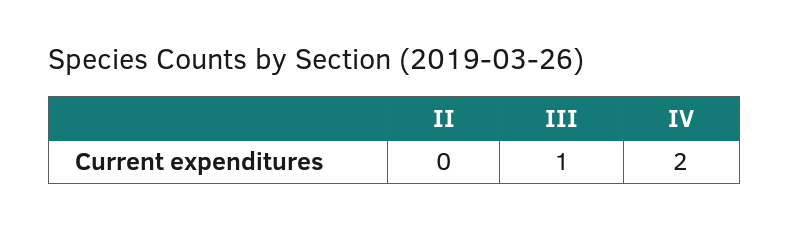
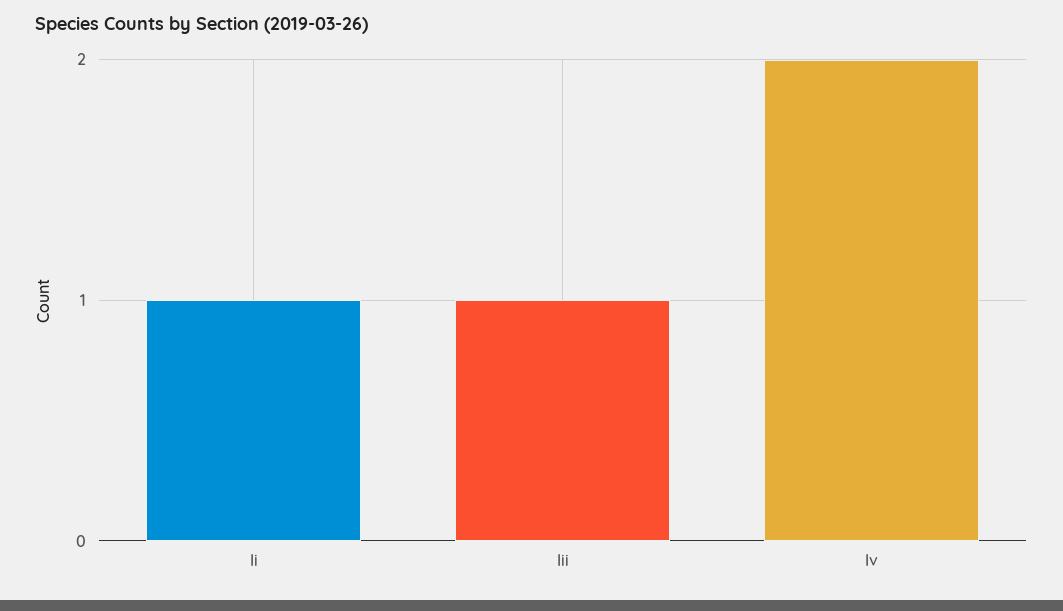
II: 0 -> 1

